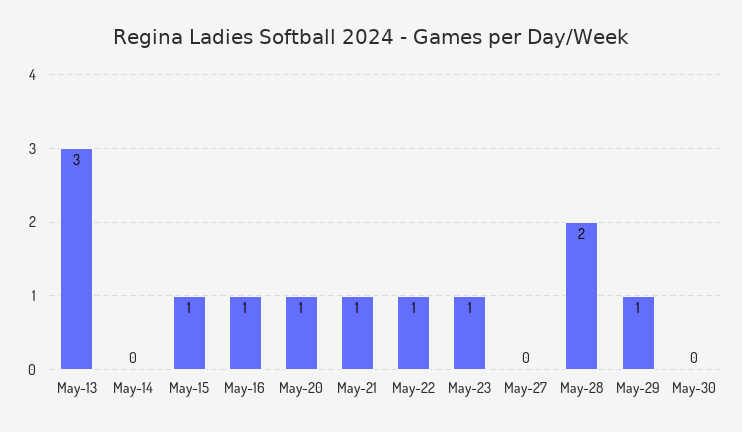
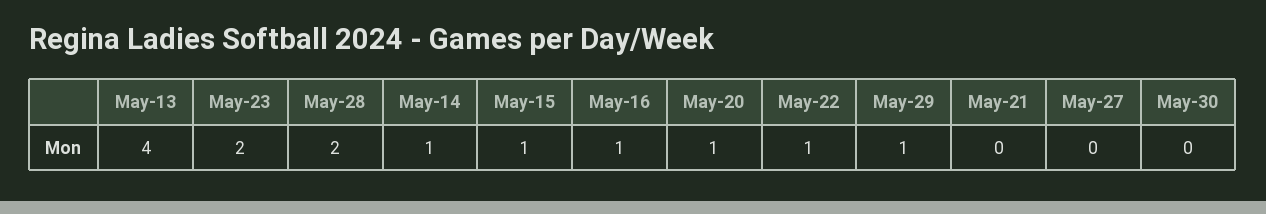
May-13: 3 -> 4
May-14: 0 -> 1
May-21: 1 -> 0
May-23: 1 -> 2

